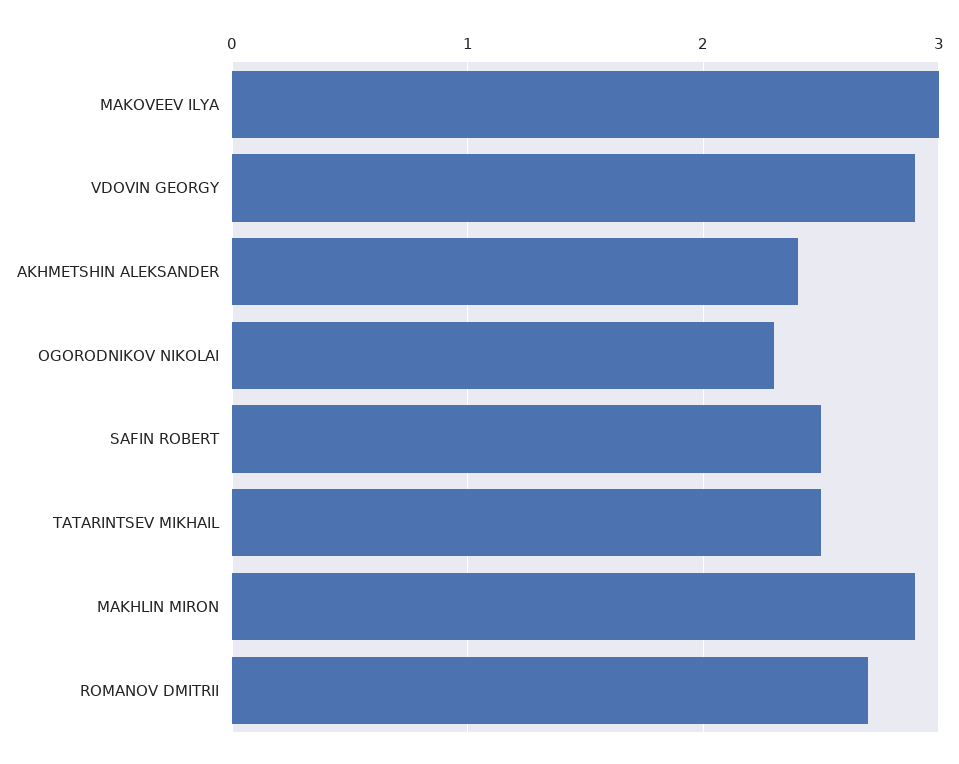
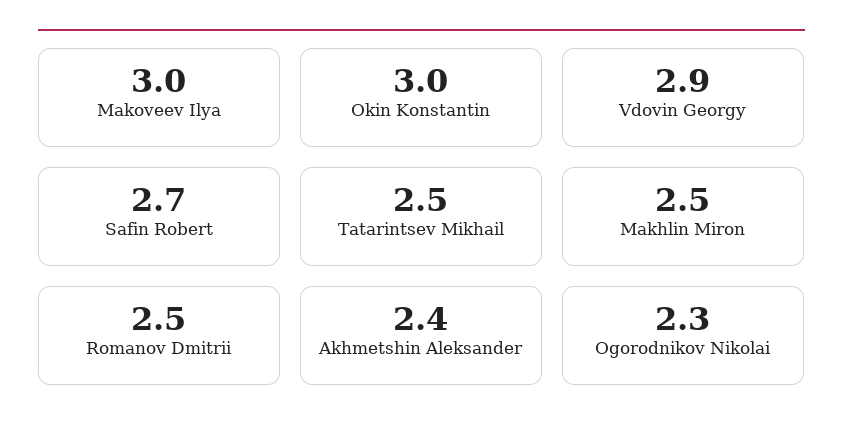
SAFIN ROBERT: 2.5 -> 2.7
MAKHLIN MIRON: 2.9 -> 2.5
ROMANOV DMITRII: 2.7 -> 2.5
Okin Konstantin: none -> 3

